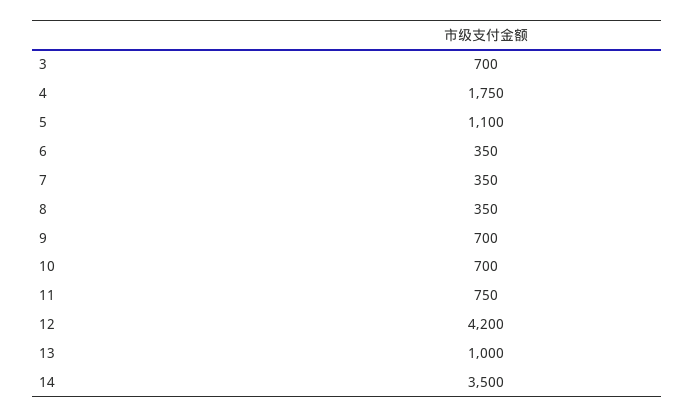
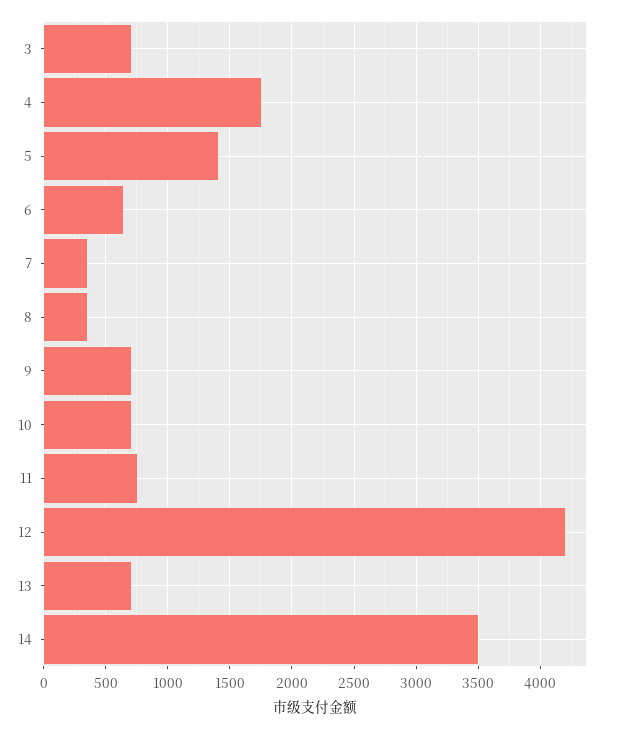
5: 1100 -> 1400
6: 350 -> 650
13: 1000 -> 700

